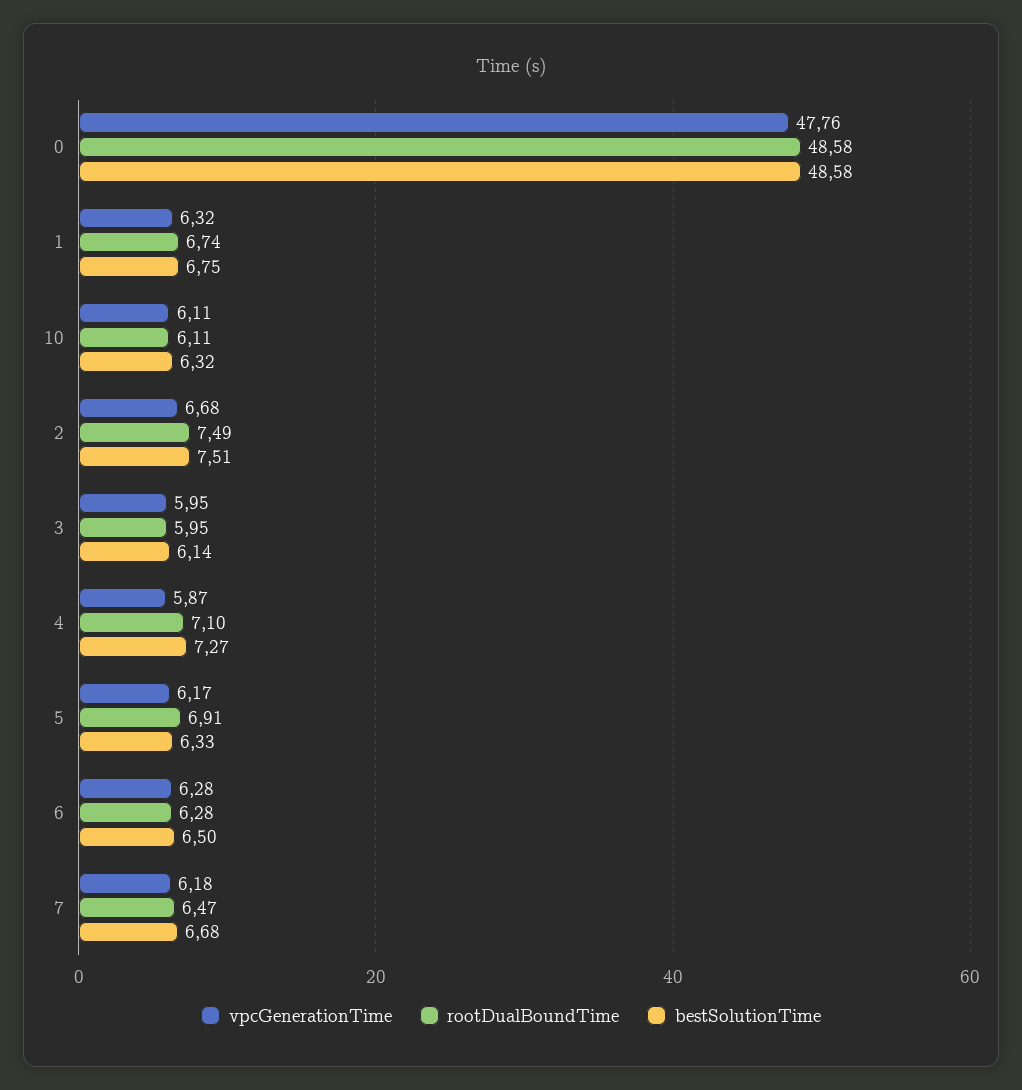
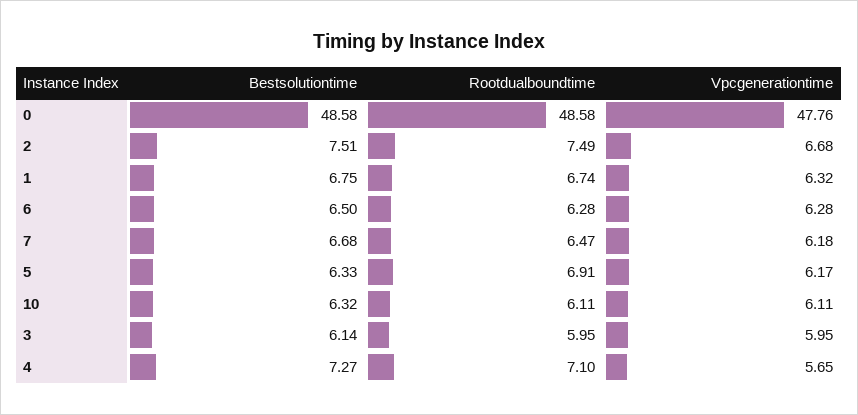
vpcGenerationTime, 4: 5.87 -> 5.65

